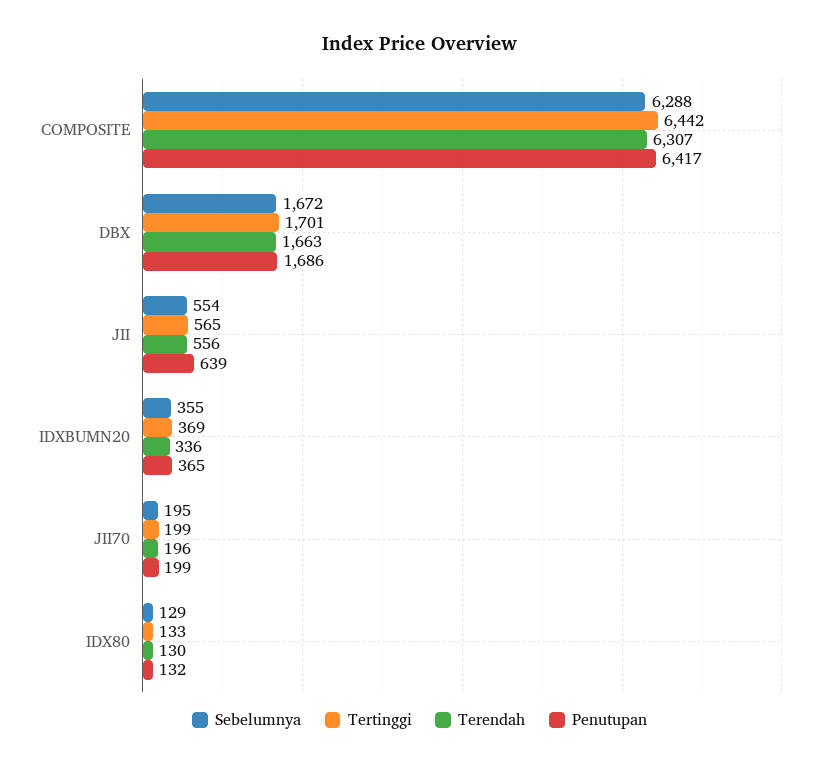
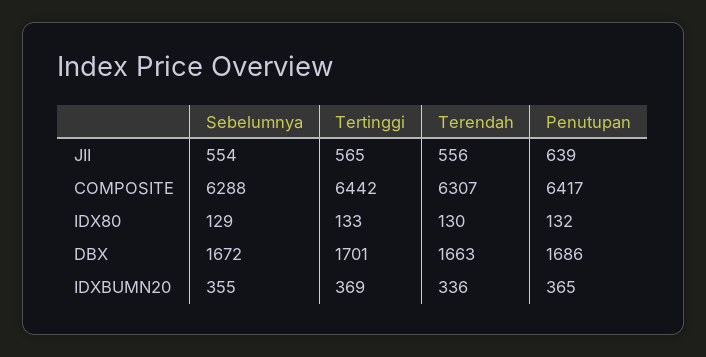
Sebelumnya, JII70: 195 -> none
Tertinggi, JII70: 199 -> none
Terendah, JII70: 196 -> none
Penutupan, JII70: 199 -> none

